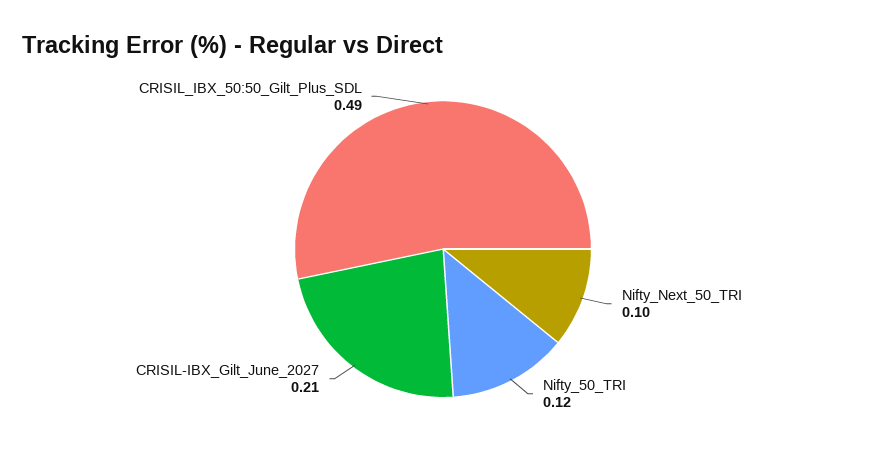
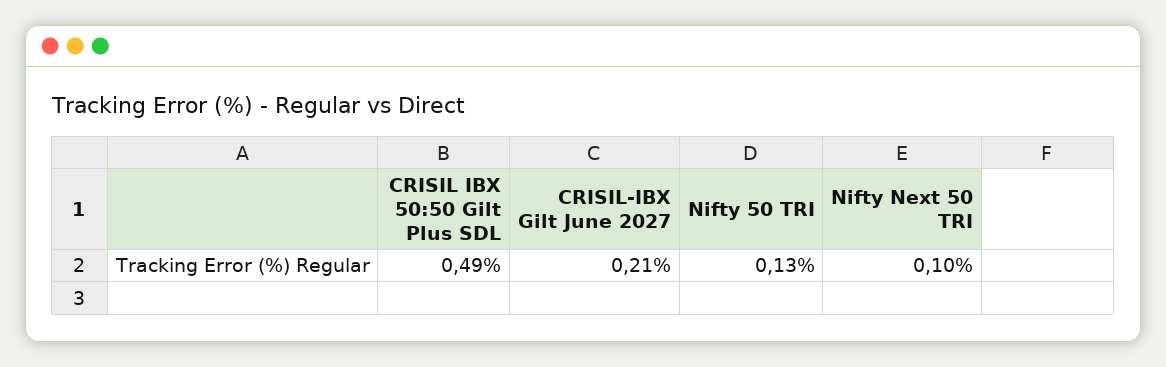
Nifty_50_TRI: 0.12 -> 0.13

